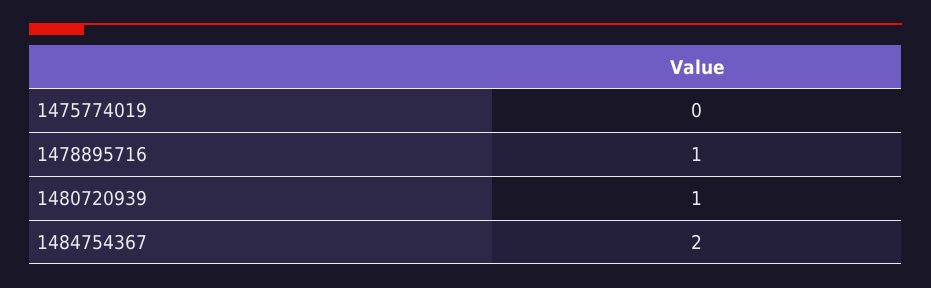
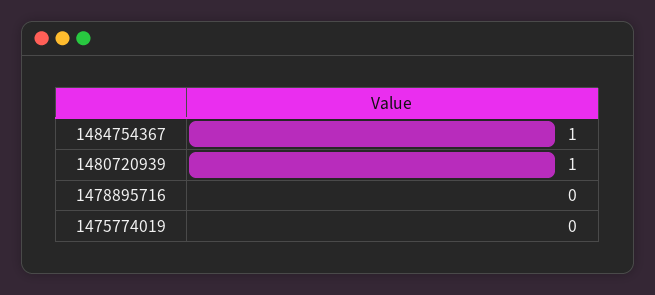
1478895716: 1 -> 0
1484754367: 2 -> 1

